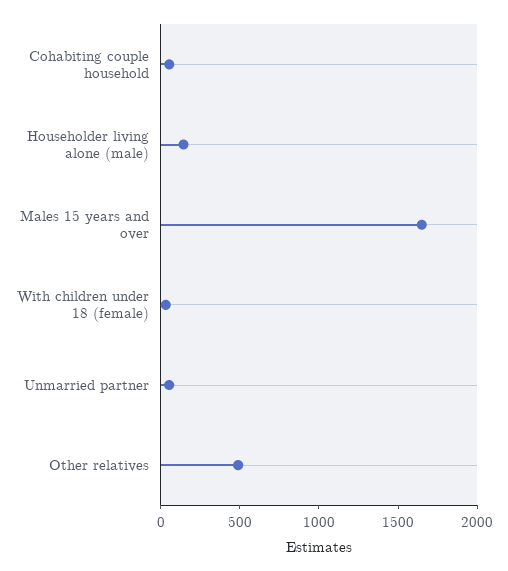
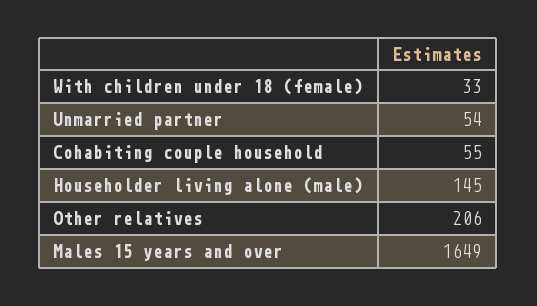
Other relatives: 500 -> 206

